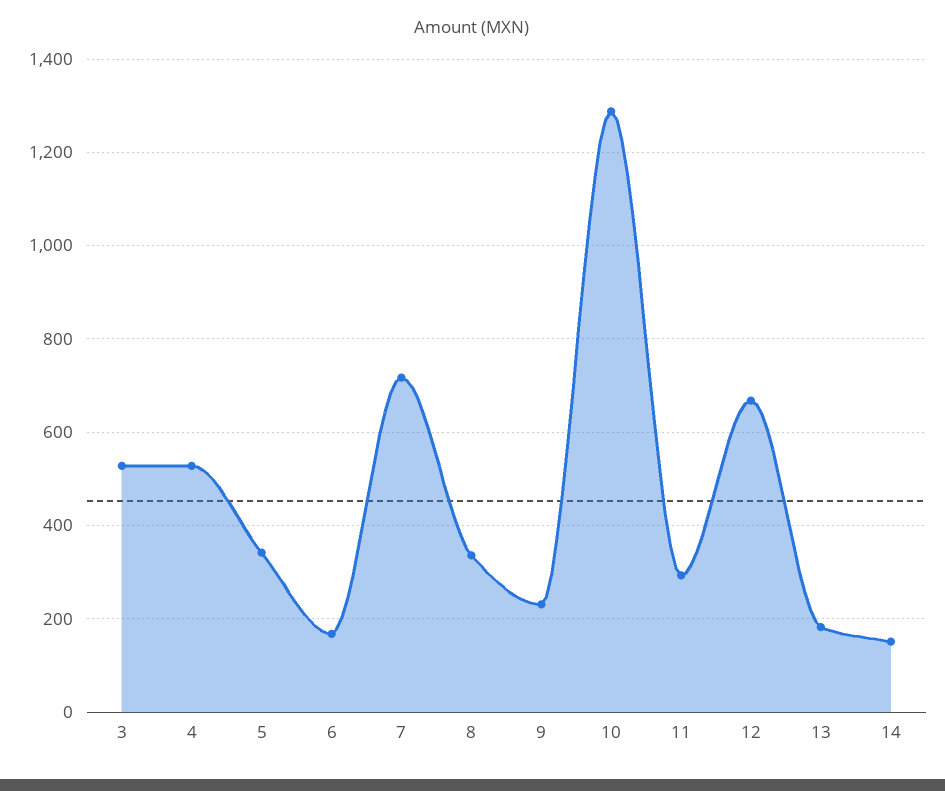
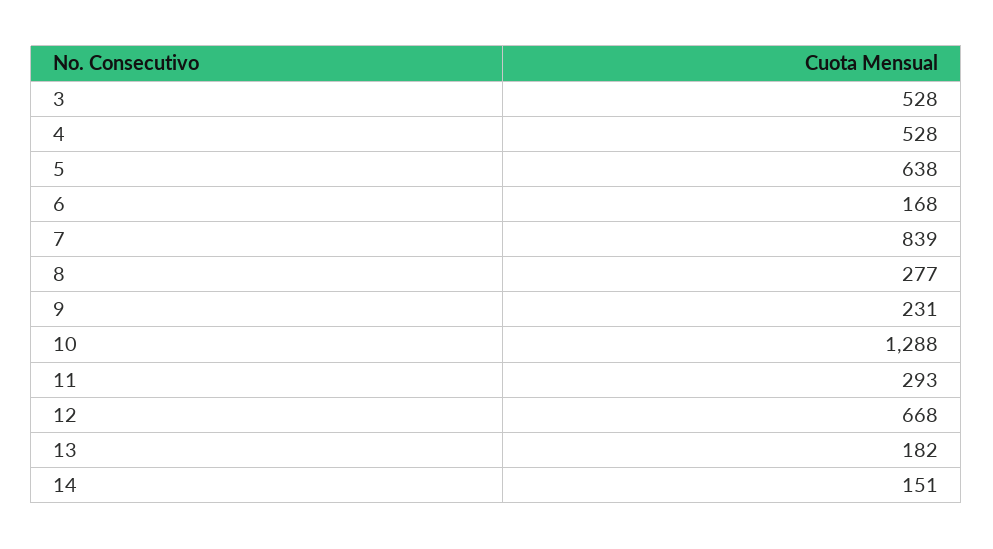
5: 340 -> 638
7: 720 -> 839
8: 340 -> 277

